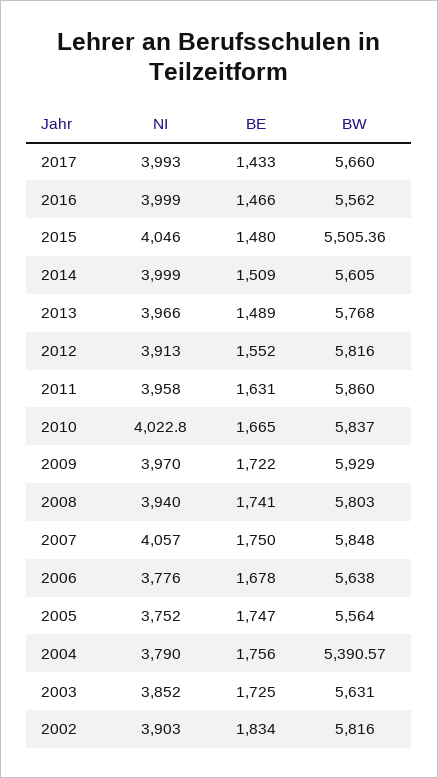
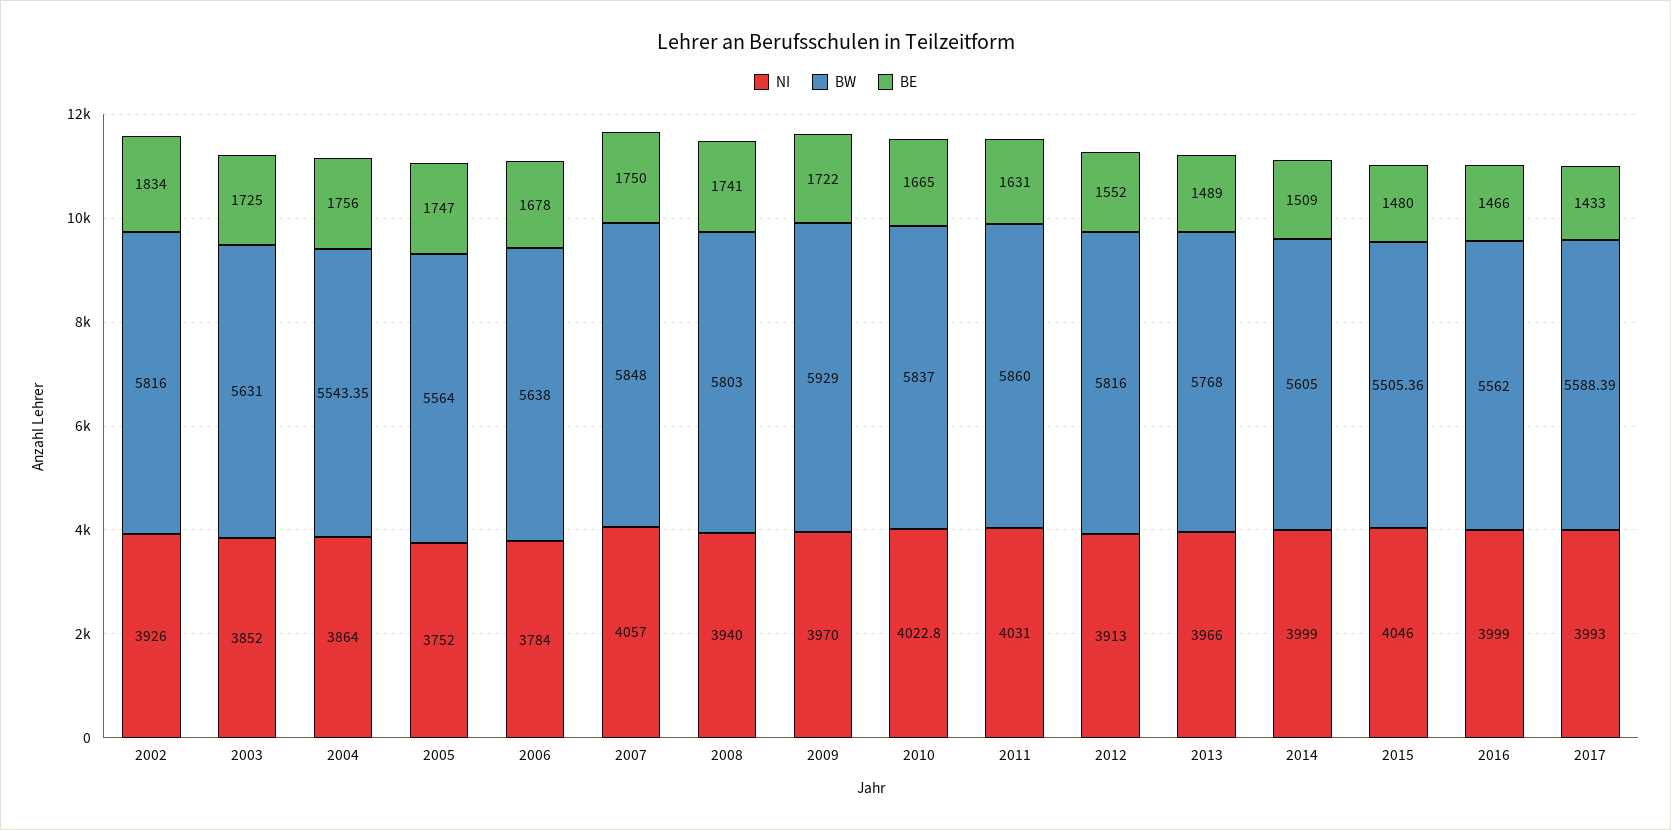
BW, 2017: 5660 -> 5588.39
NI, 2011: 3958 -> 4031
NI, 2006: 3776 -> 3784
NI, 2004: 3790 -> 3864
BW, 2004: 5390.57 -> 5543.35
NI, 2002: 3903 -> 3926

